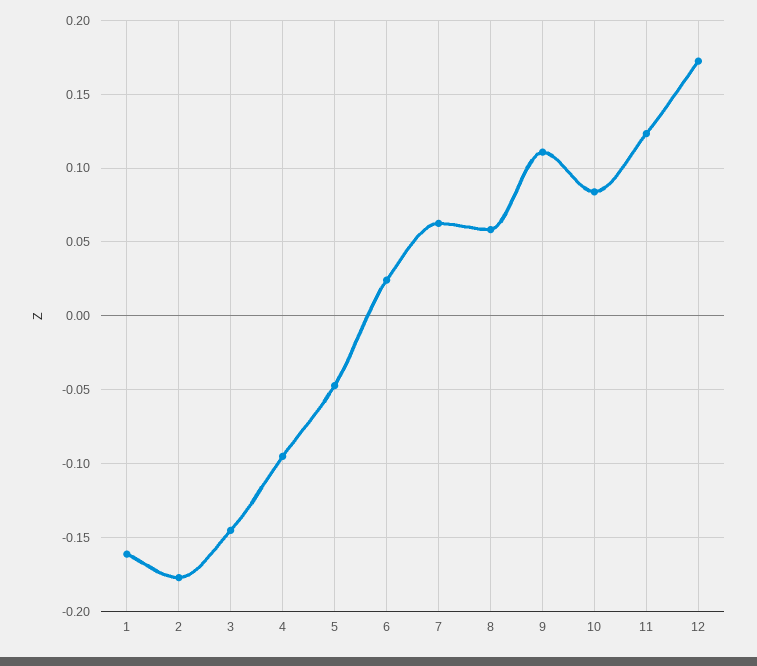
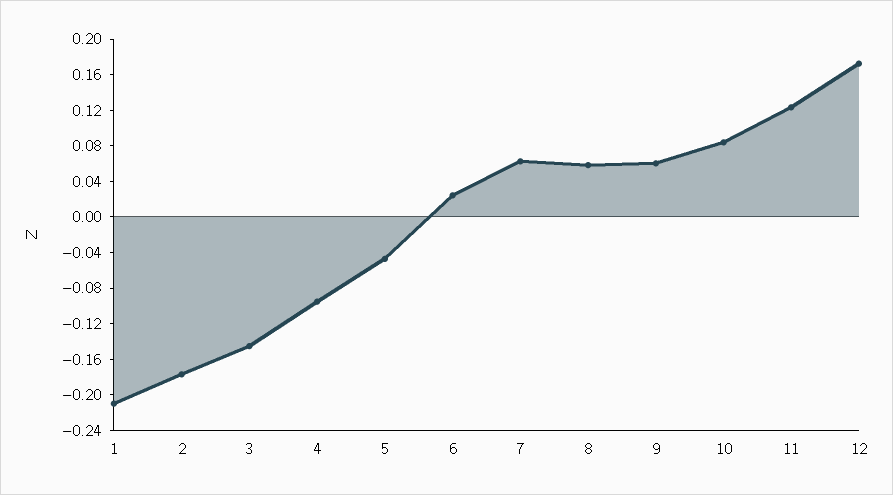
1: -0.16 -> -0.21
9: 0.11 -> 0.06

